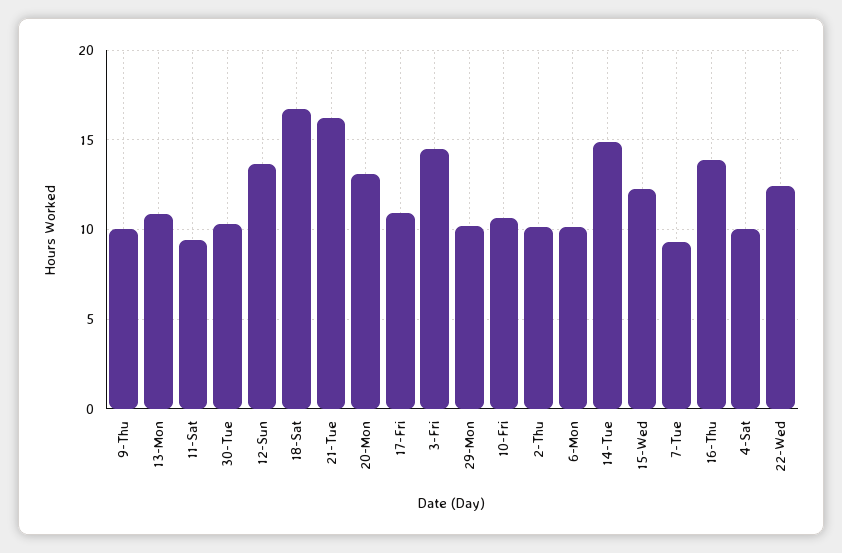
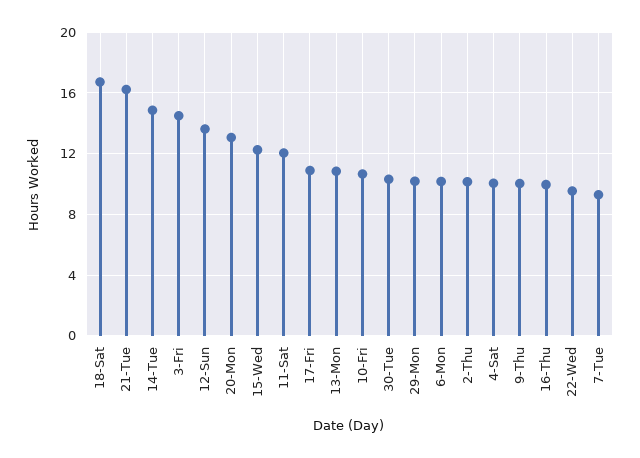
11-Sat: 9.5 -> 12
16-Thu: 14 -> 10
22-Wed: 12.5 -> 9.5

